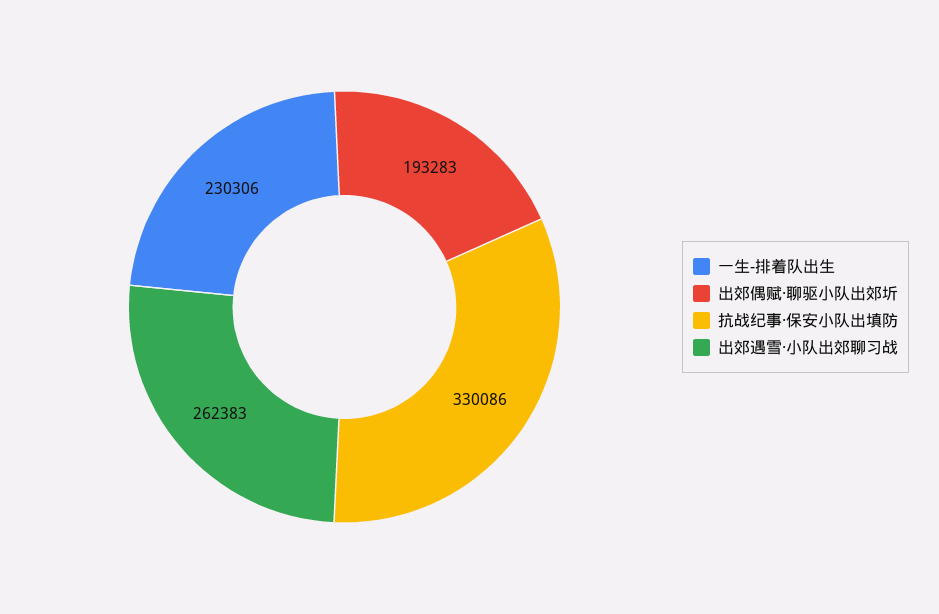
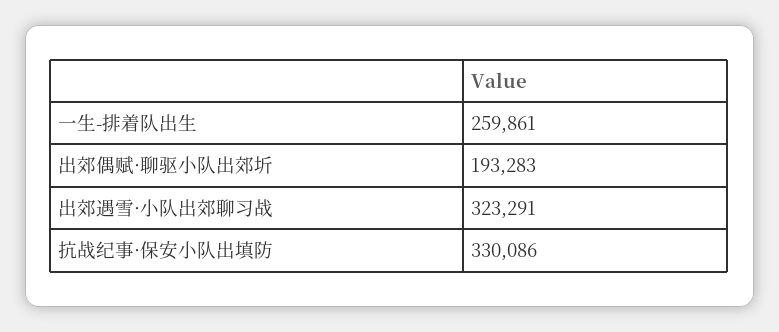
一生-排着队出生: 230306 -> 259861
出郊遇雪·小队出郊聊习战: 262383 -> 323291

